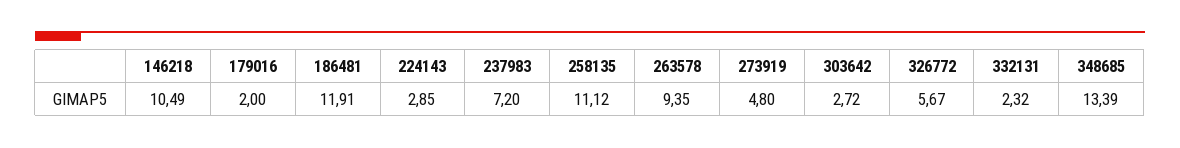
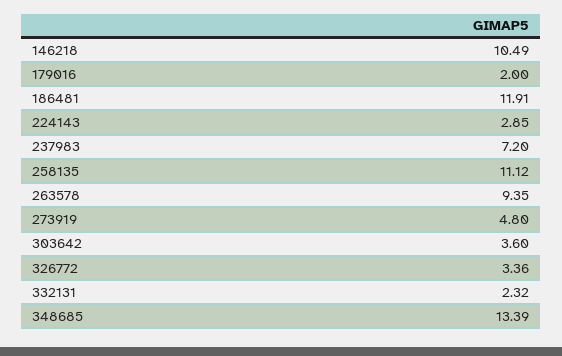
303642: 2.72 -> 3.6
326772: 5.67 -> 3.36

